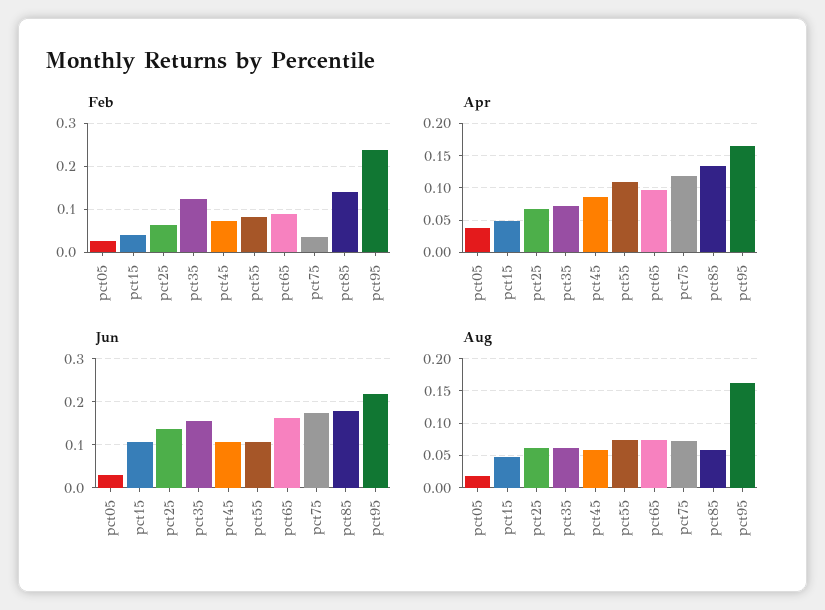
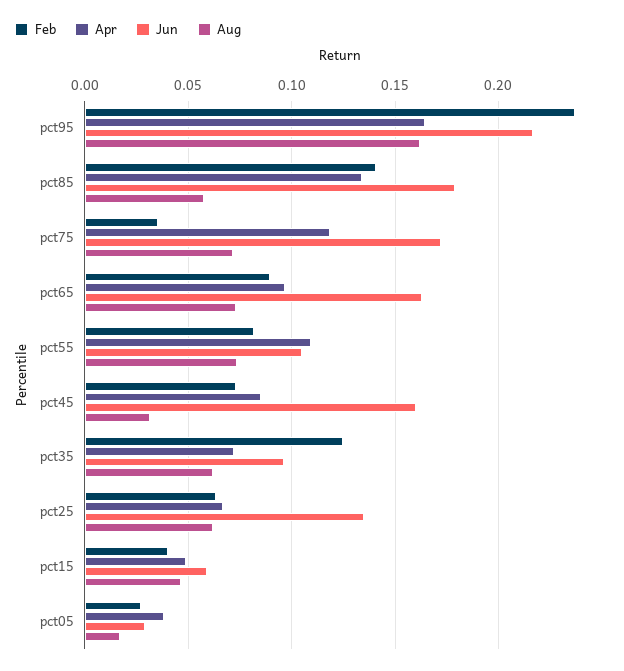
Jun, pct15: 0.1 -> 0.06
Jun, pct35: 0.16 -> 0.095
Jun, pct45: 0.1 -> 0.16
Aug, pct45: 0.06 -> 0.03

